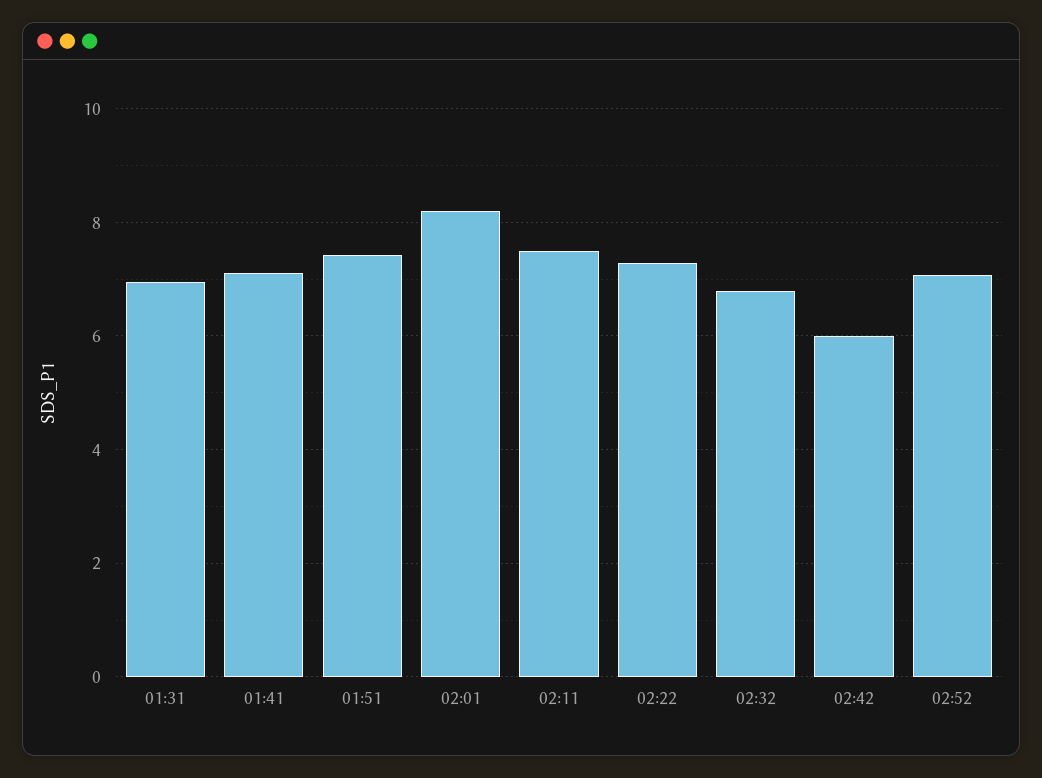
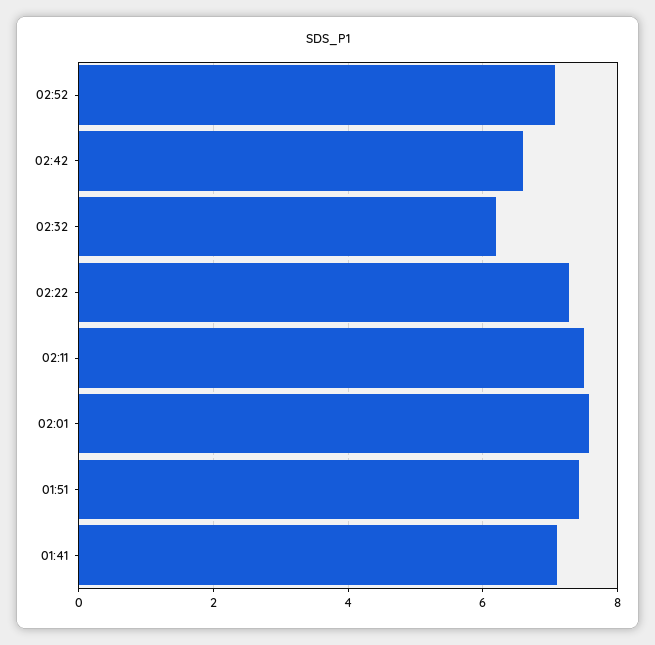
01:31: 7 -> none
02:01: 8.2 -> 7.6
02:32: 6.8 -> 6.2
02:42: 6 -> 6.6

